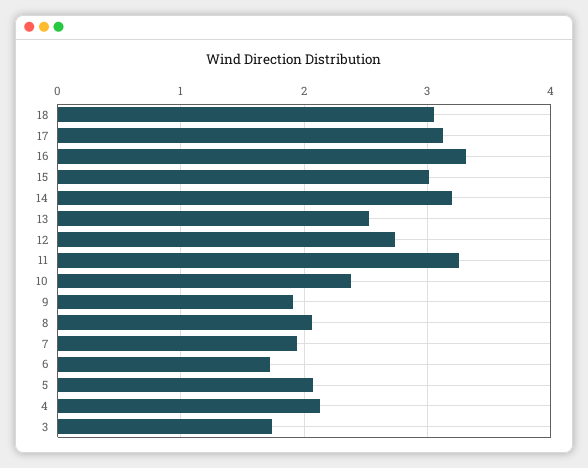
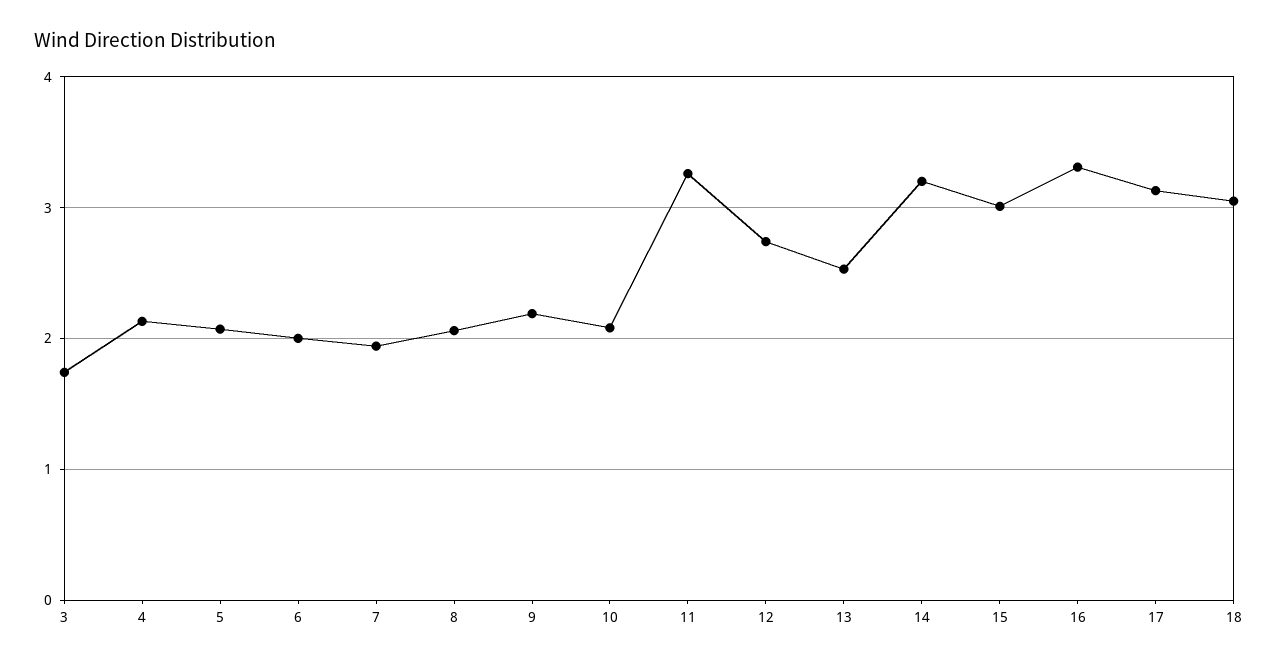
10: 2.4 -> 2.1
9: 1.9 -> 2.2
6: 1.7 -> 2

